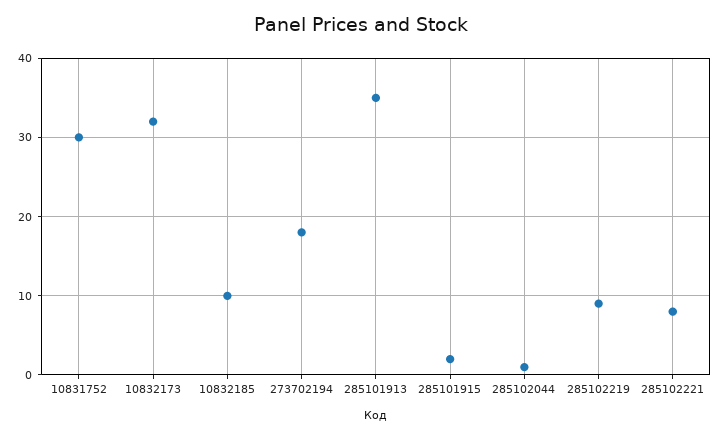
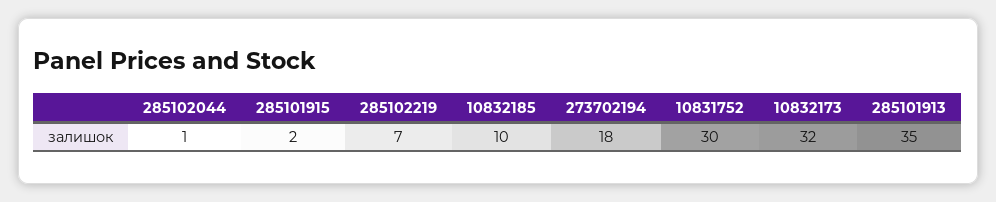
285102219: 9 -> 7
285102221: 8 -> none

